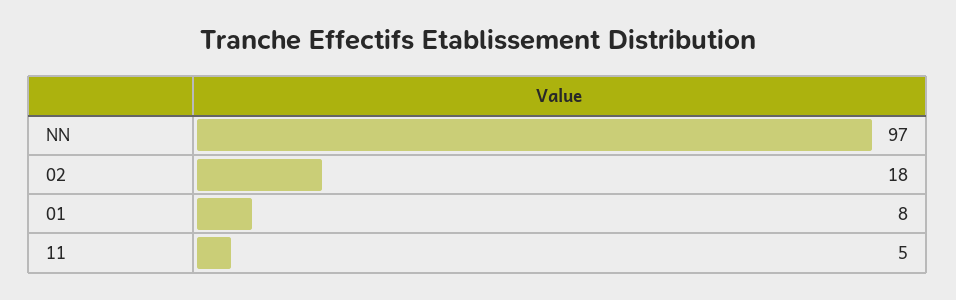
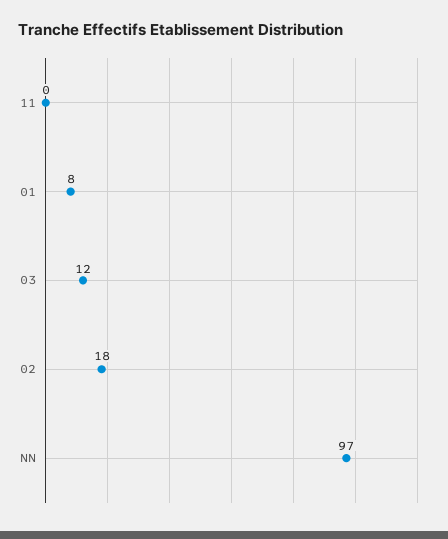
11: 5 -> 0
03: none -> 12

